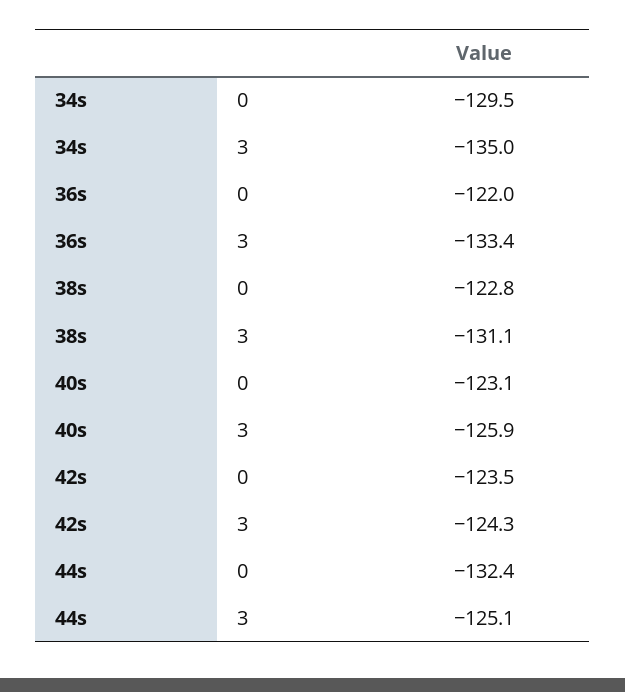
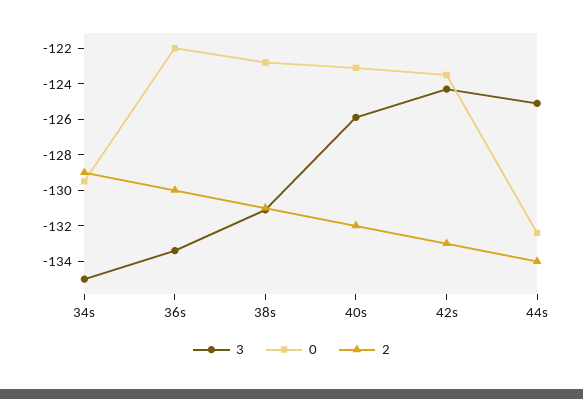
2, 34s: none -> -129
2, 36s: none -> -130
2, 38s: none -> -131
2, 40s: none -> -132
2, 42s: none -> -133
2, 44s: none -> -134

